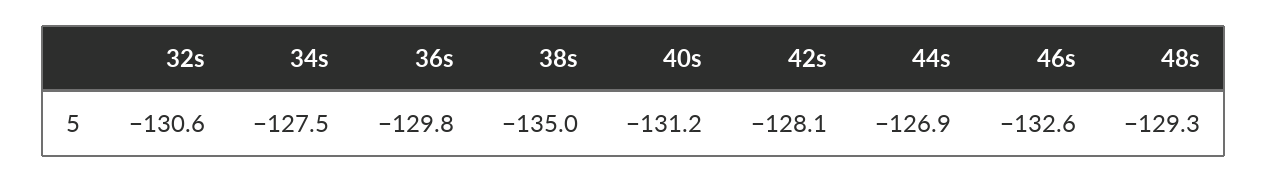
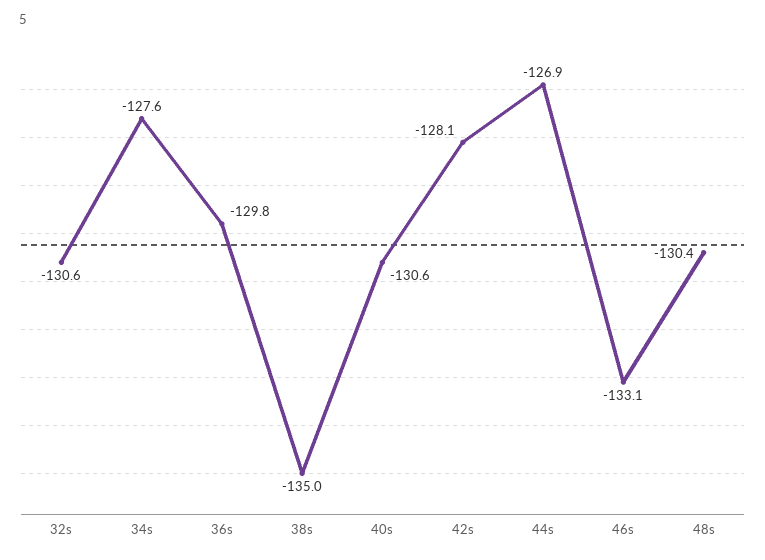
34s: -127.5 -> -127.6
40s: -131.2 -> -130.6
46s: -132.6 -> -133.1
48s: -129.3 -> -130.4

